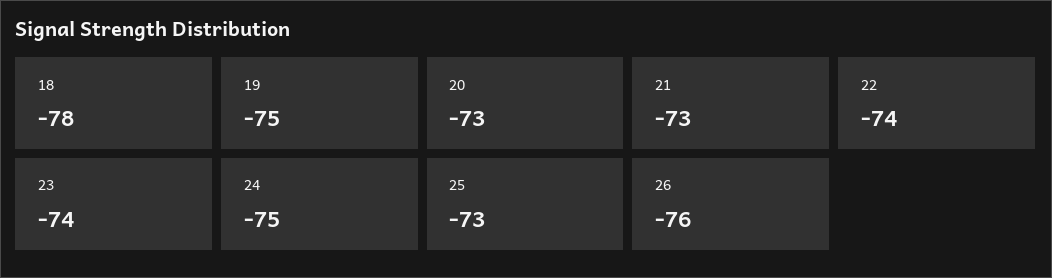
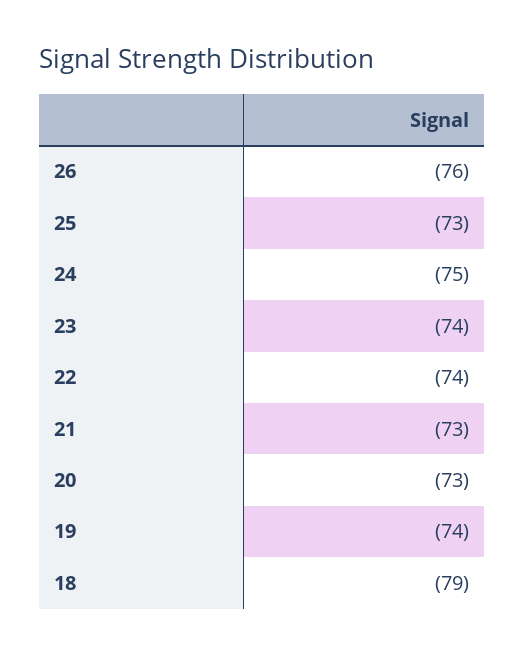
18: -78 -> -79
19: -75 -> -74

